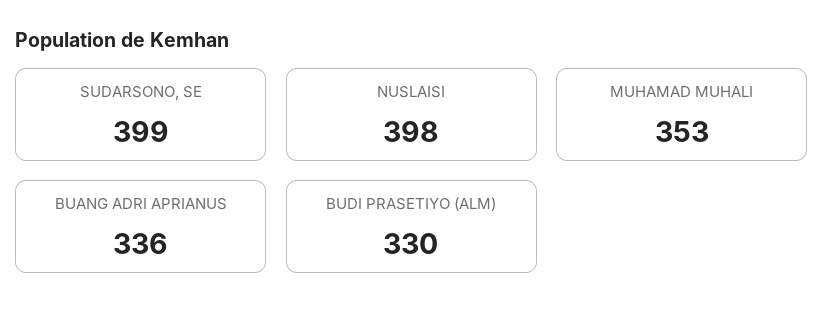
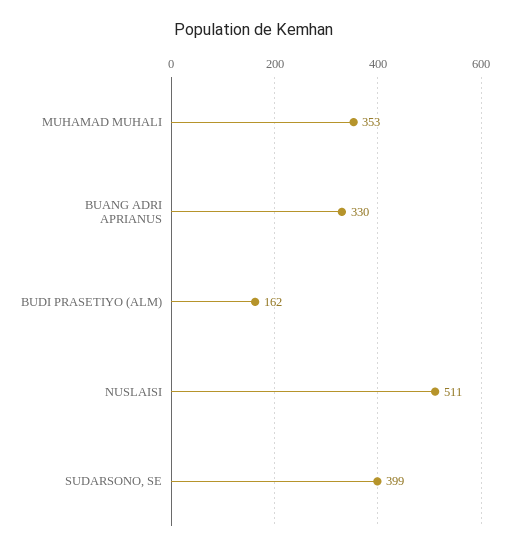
NUSLAISI: 398 -> 511
BUANG ADRI APRIANUS: 336 -> 330
BUDI PRASETIYO (ALM): 330 -> 162

